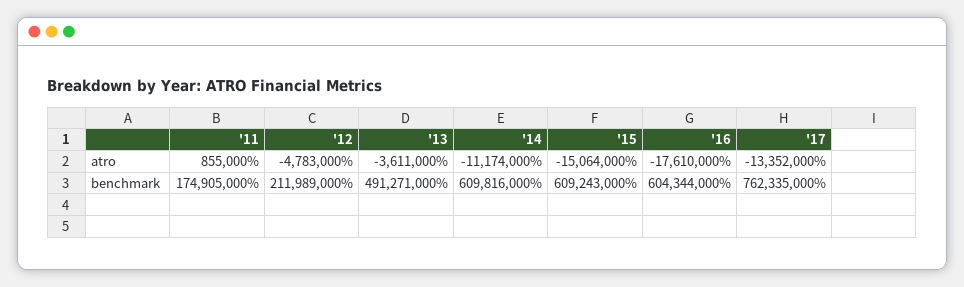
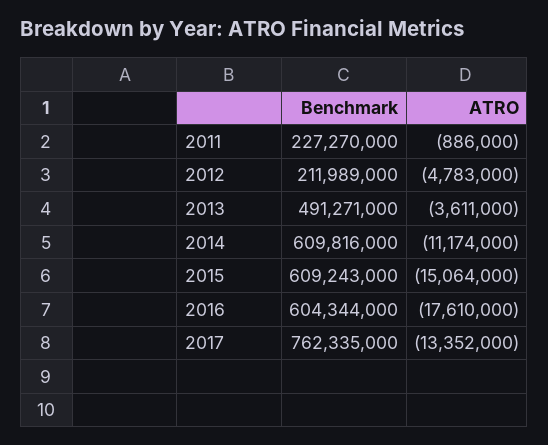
'11, atro: 855000 -> -886000
'11, benchmark: 174905000 -> 227270000

